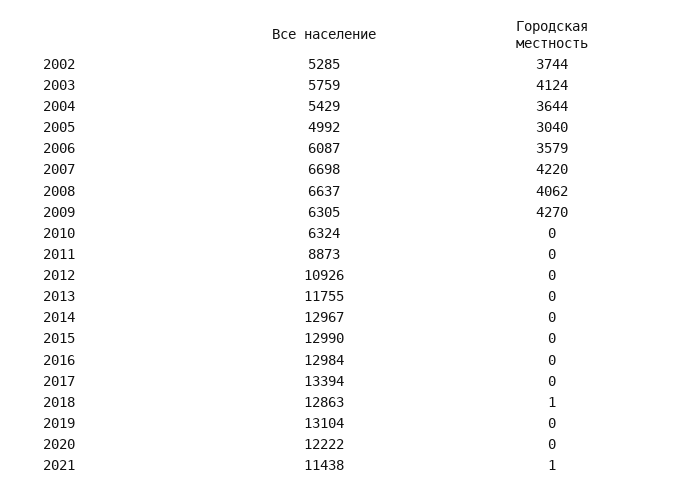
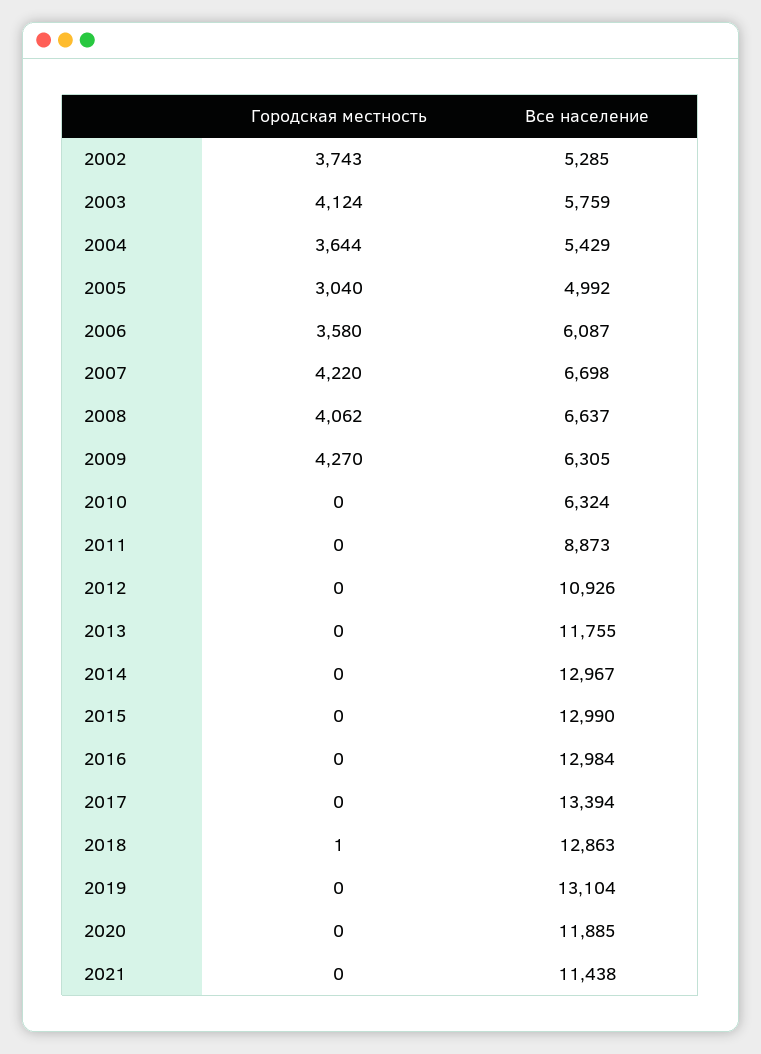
Городская местность, 2002: 3744 -> 3743
Городская местность, 2006: 3579 -> 3580
Все население, 2020: 12222 -> 11885
Городская местность, 2021: 1 -> 0

